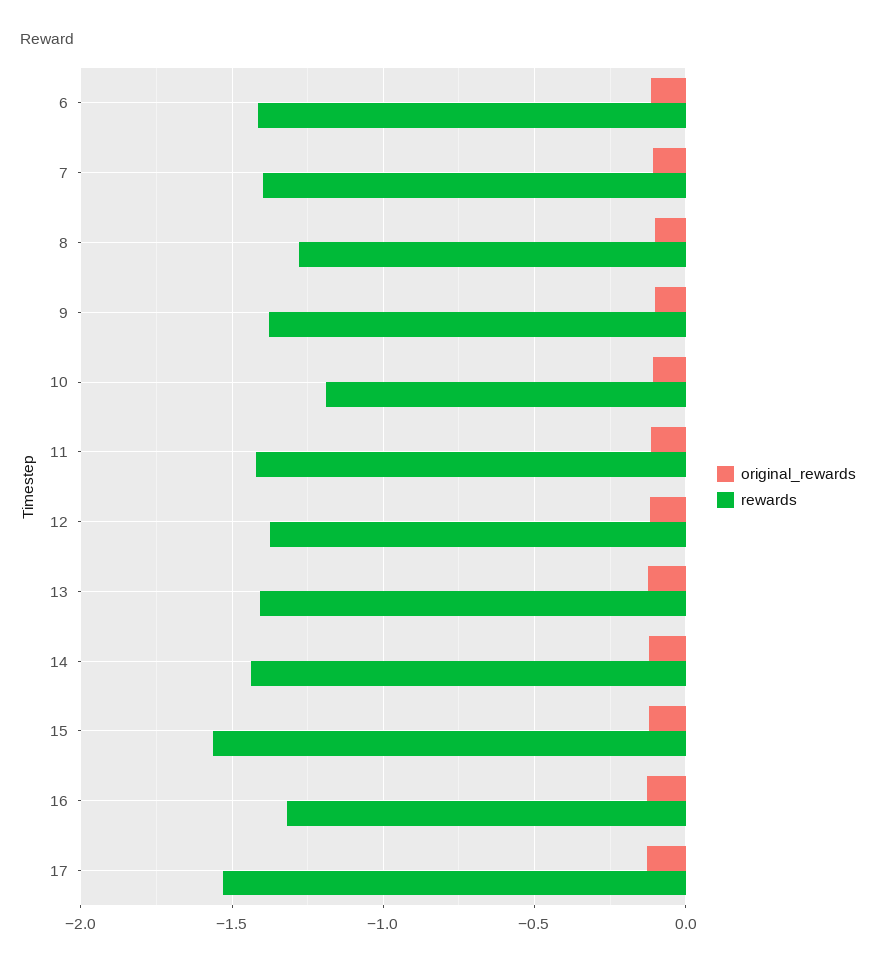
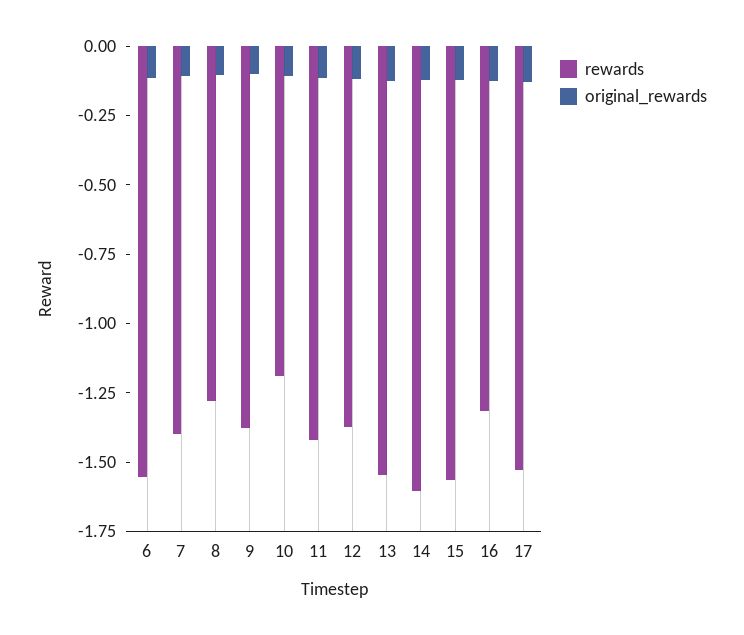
rewards, 6: -1.4 -> -1.55
rewards, 13: -1.4 -> -1.55
rewards, 14: -1.45 -> -1.6

